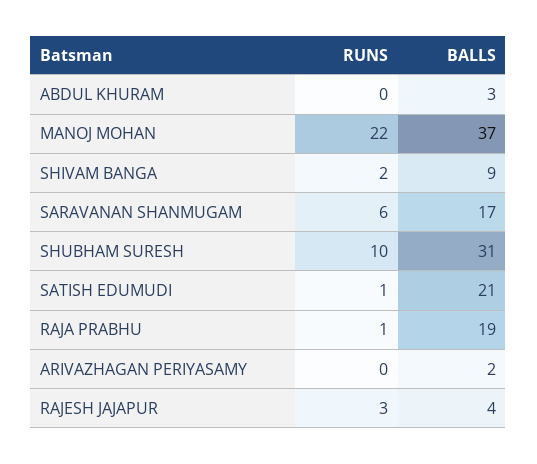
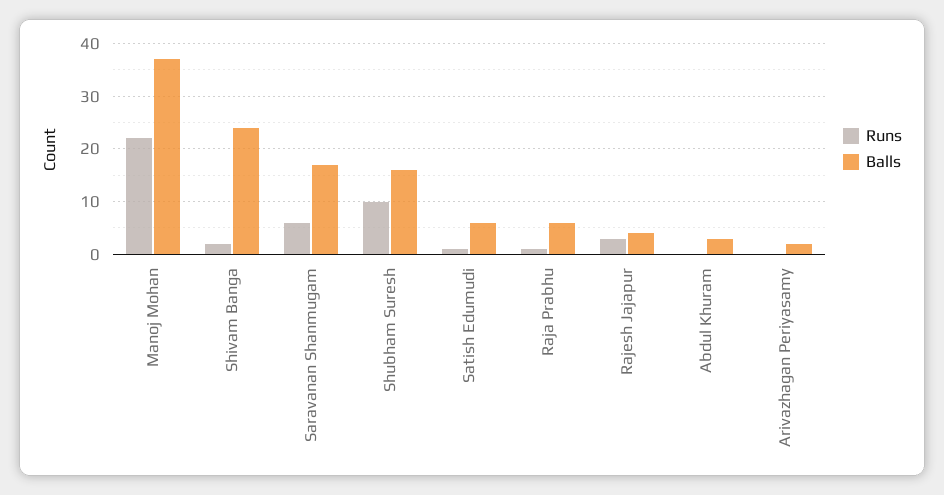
BALLS, SHIVAM BANGA: 9 -> 25
BALLS, SHUBHAM SURESH: 31 -> 15
BALLS, SATISH EDUMUDI: 21 -> 5
BALLS, RAJA PRABHU: 19 -> 5

